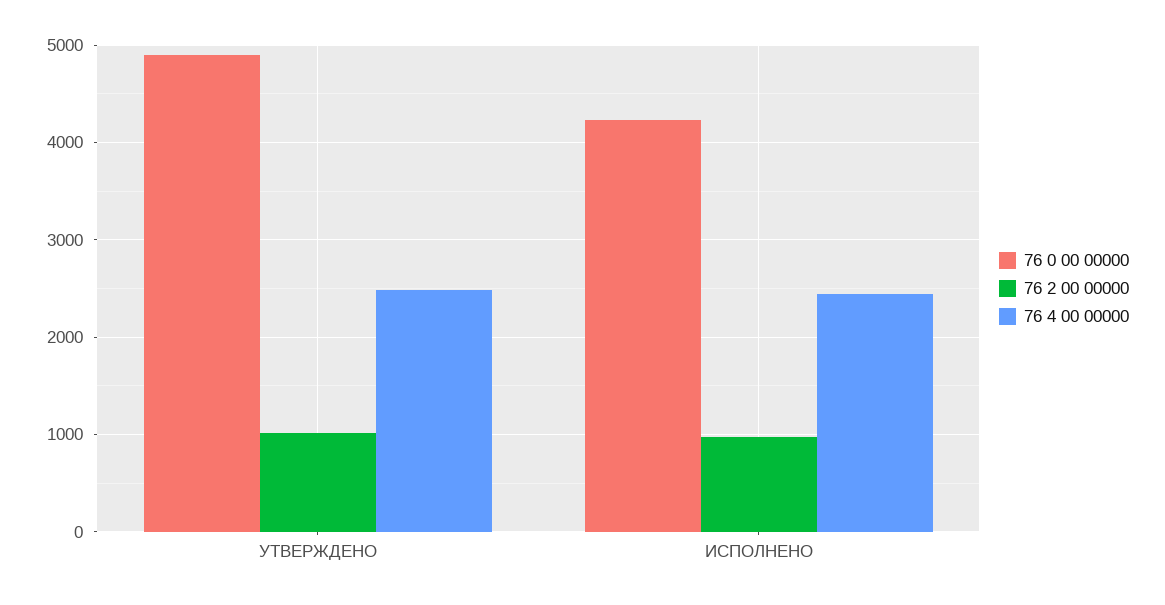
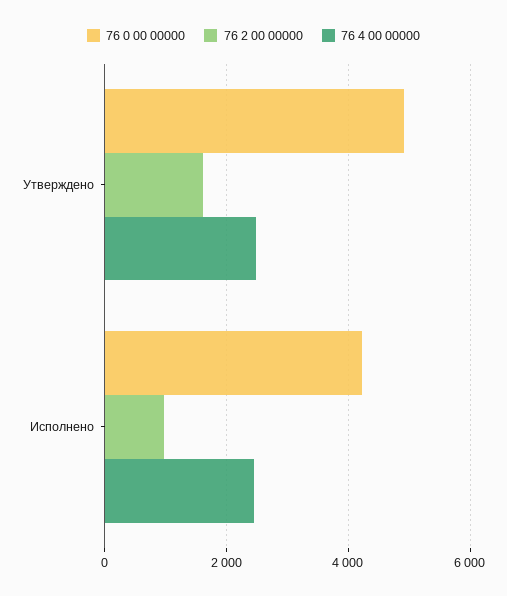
76 2 00 00000, УТВЕРЖДЕНО: 1000 -> 1600

